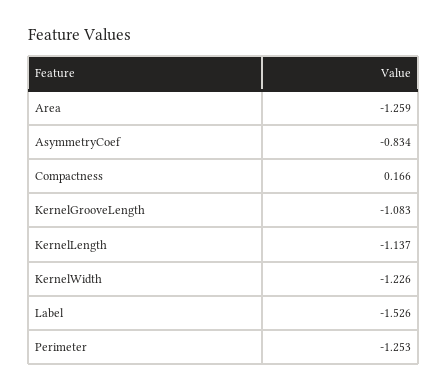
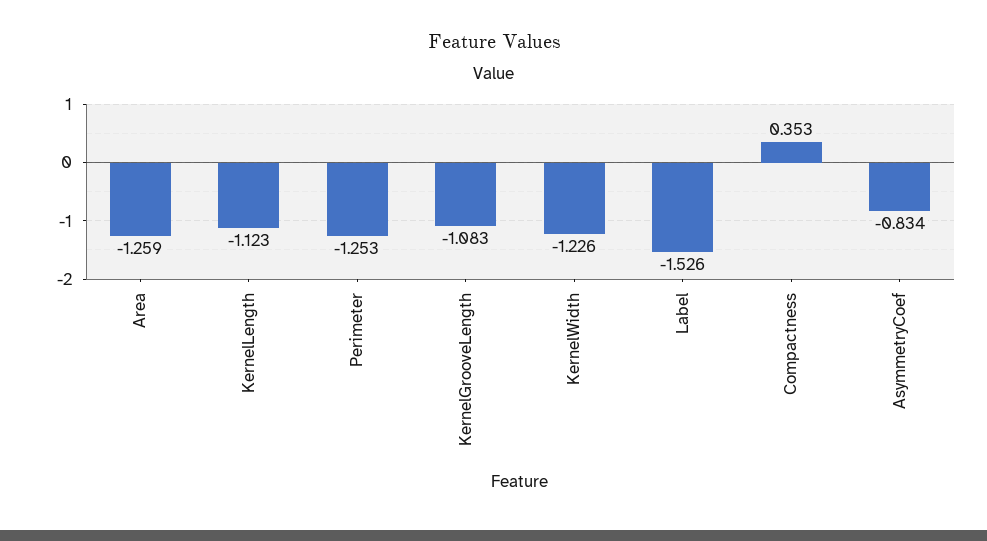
Compactness: 0.166 -> 0.353
KernelLength: -1.137 -> -1.123

